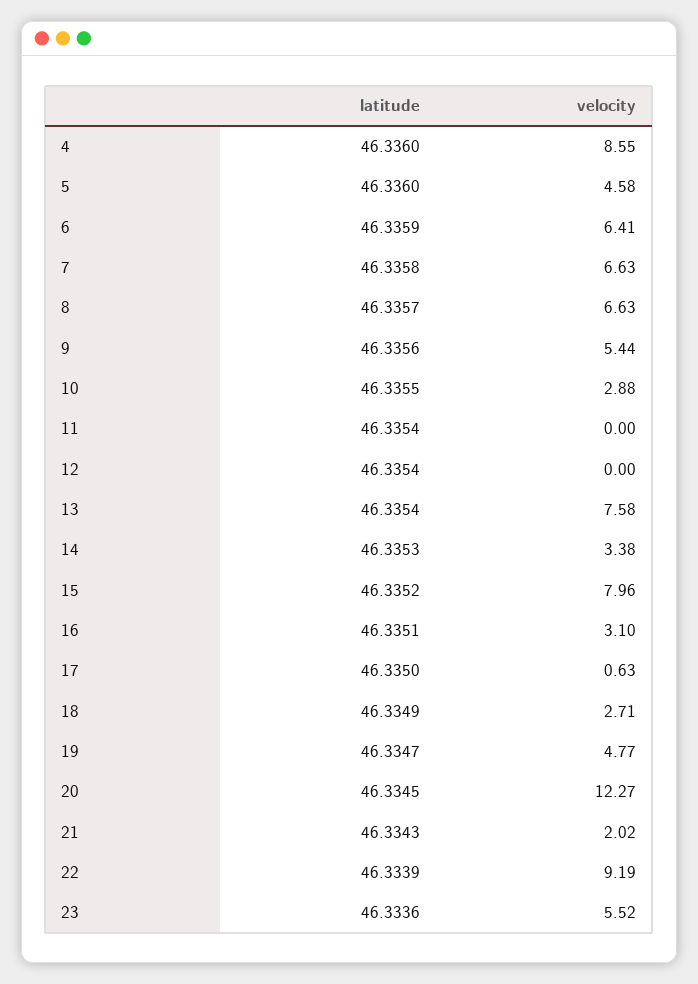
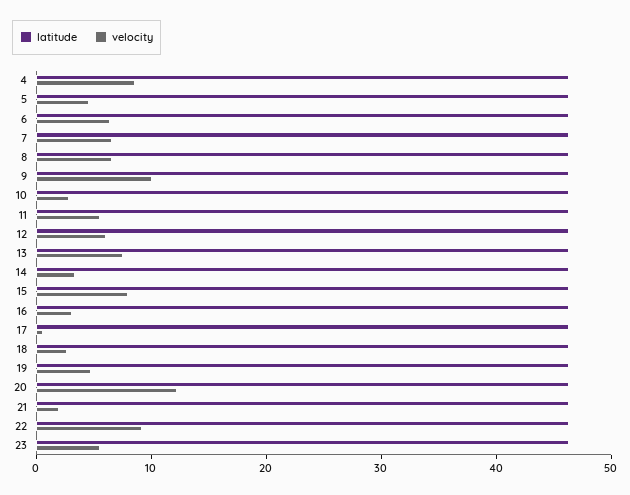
velocity, 9: 5.44 -> 10
velocity, 11: 0 -> 6
velocity, 12: 0 -> 6

